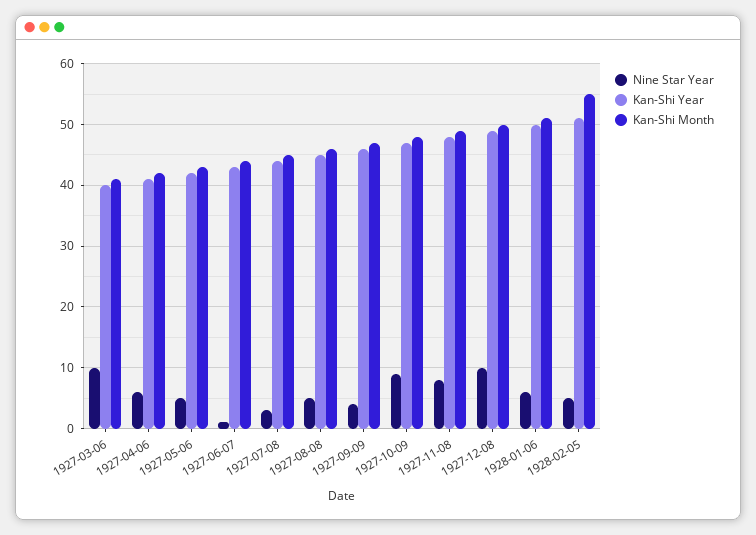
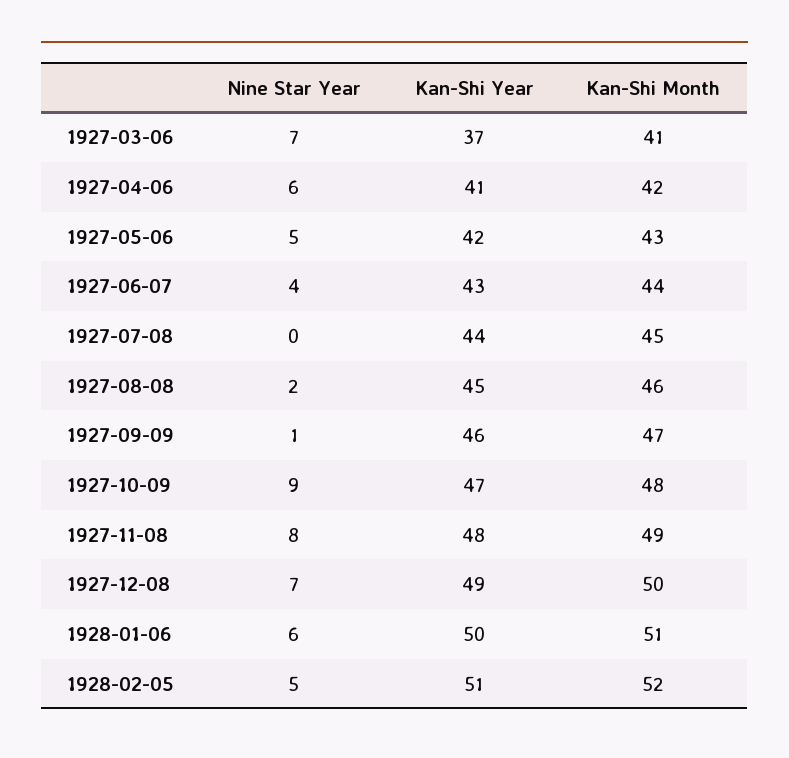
Nine Star Year, 1927-03-06: 10 -> 7
Kan-Shi Year, 1927-03-06: 40 -> 37
Nine Star Year, 1927-06-07: 1 -> 4
Nine Star Year, 1927-07-08: 3 -> 0
Nine Star Year, 1927-08-08: 5 -> 2
Nine Star Year, 1927-09-09: 4 -> 1
Nine Star Year, 1927-12-08: 10 -> 7
Kan-Shi Month, 1928-02-05: 55 -> 52

